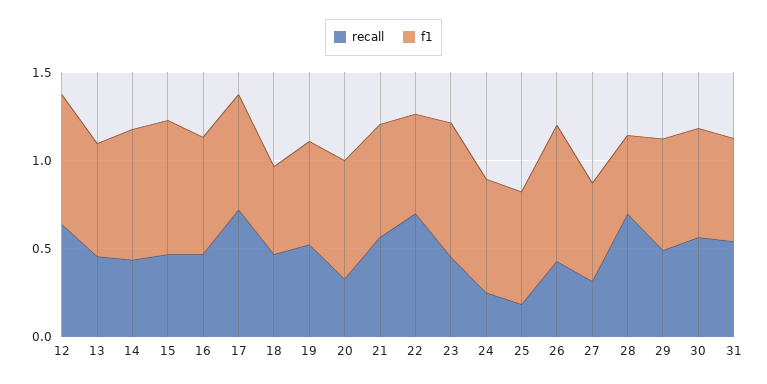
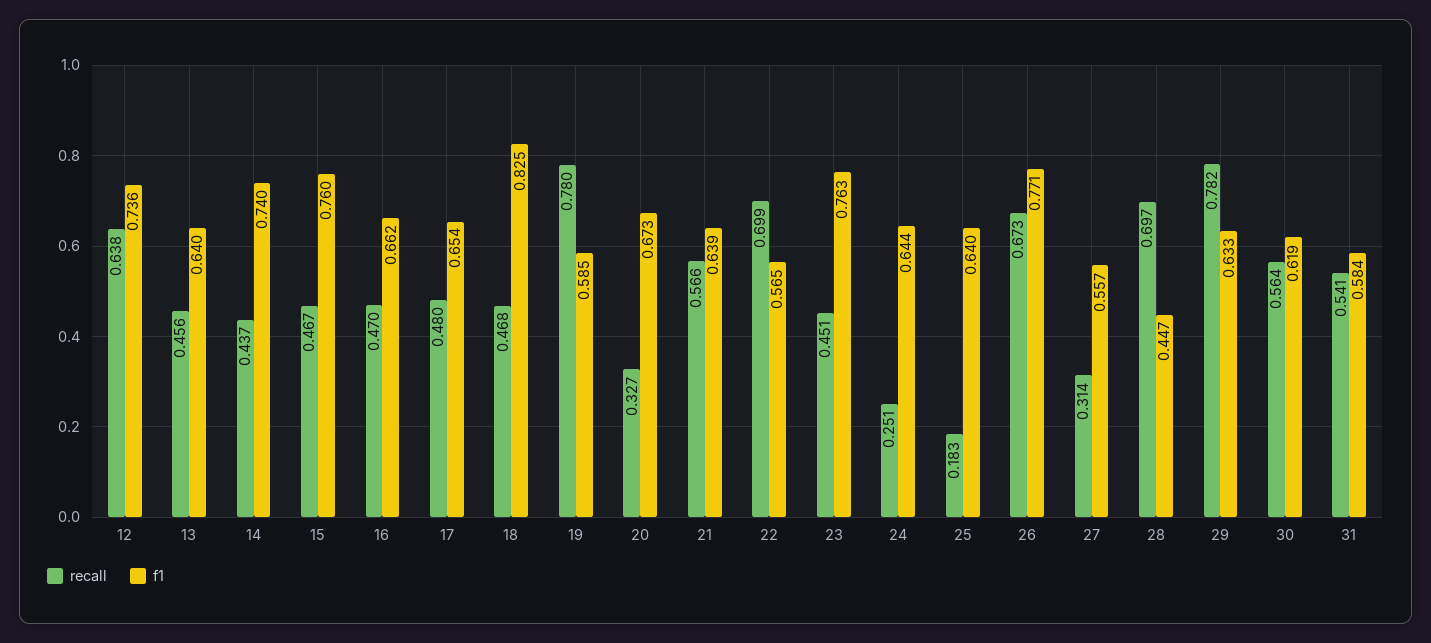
recall, 17: 0.7 -> 0.48
f1, 18: 0.5 -> 0.825
recall, 19: 0.5 -> 0.78
recall, 26: 0.4 -> 0.673
recall, 29: 0.5 -> 0.782

